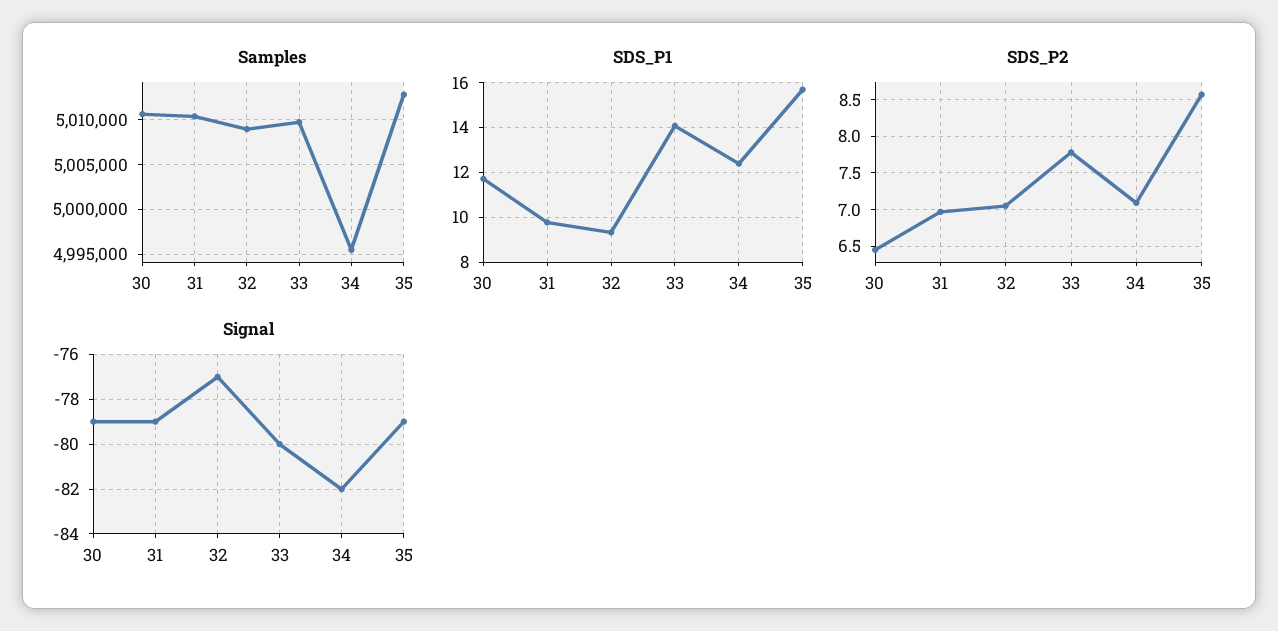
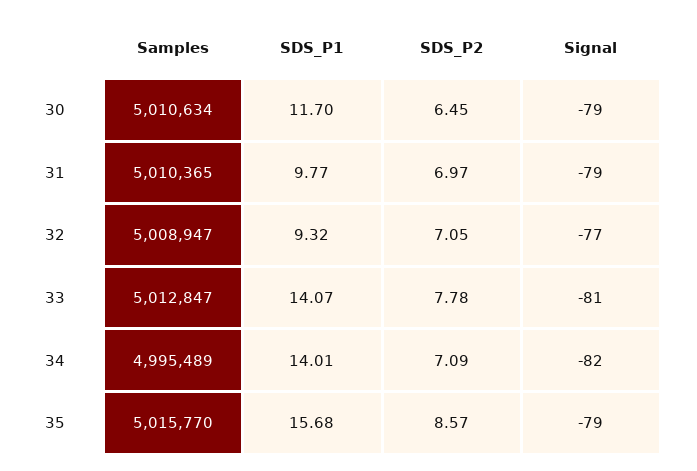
Samples, 33: 5010000 -> 5012847
Samples, 35: 5013000 -> 5015770
SDS_P1, 34: 12.5 -> 14.01
Signal, 33: -80 -> -81

